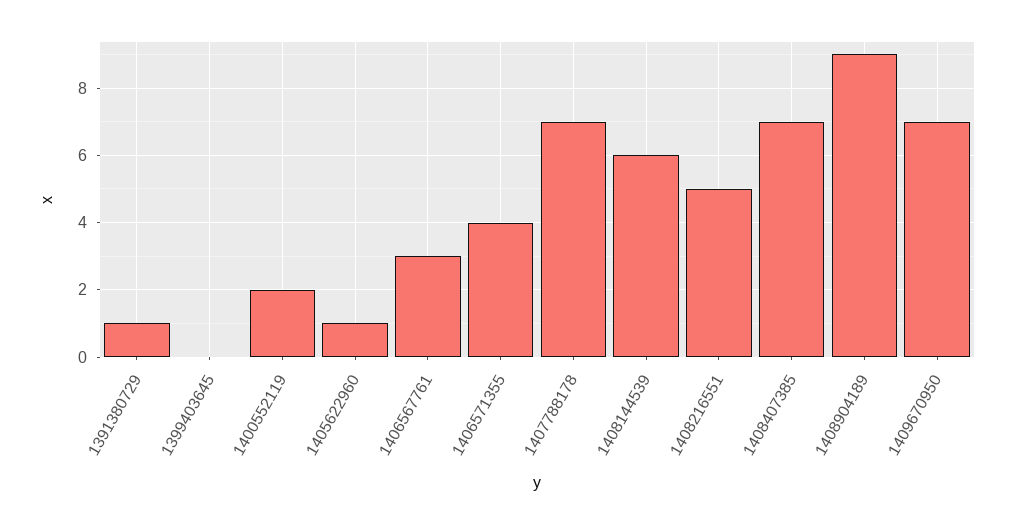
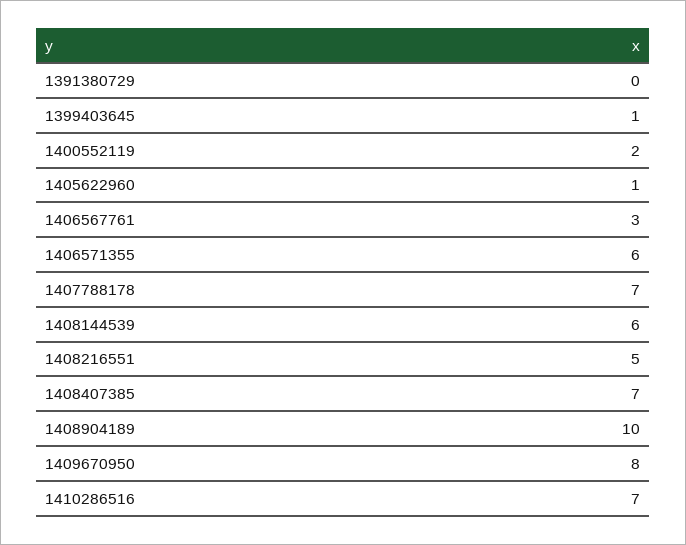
1391380729: 1 -> 0
1399403645: 0 -> 1
1406571355: 4 -> 6
1408904189: 9 -> 10
1409670950: 7 -> 8
1410286516: none -> 7

